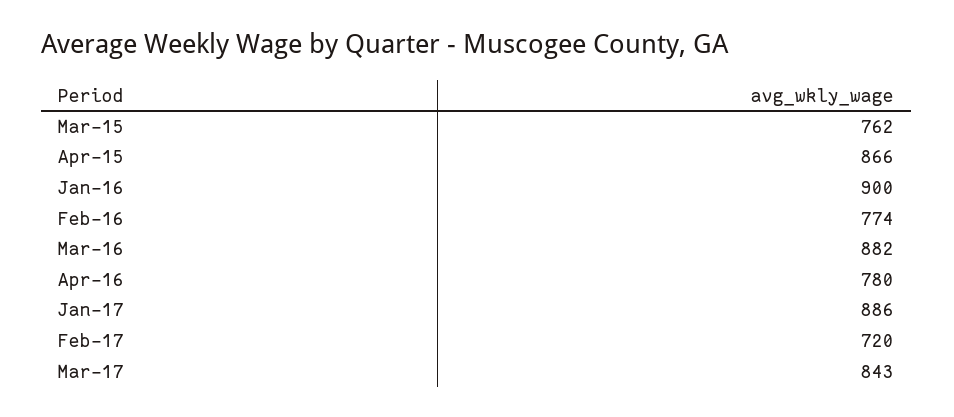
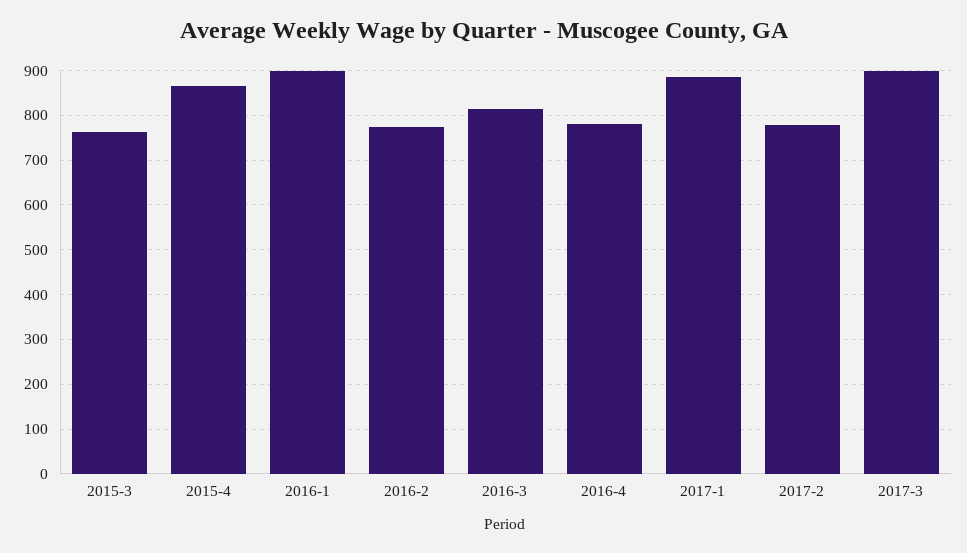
Mar-16: 882 -> 820
Feb-17: 720 -> 780
Mar-17: 843 -> 900

